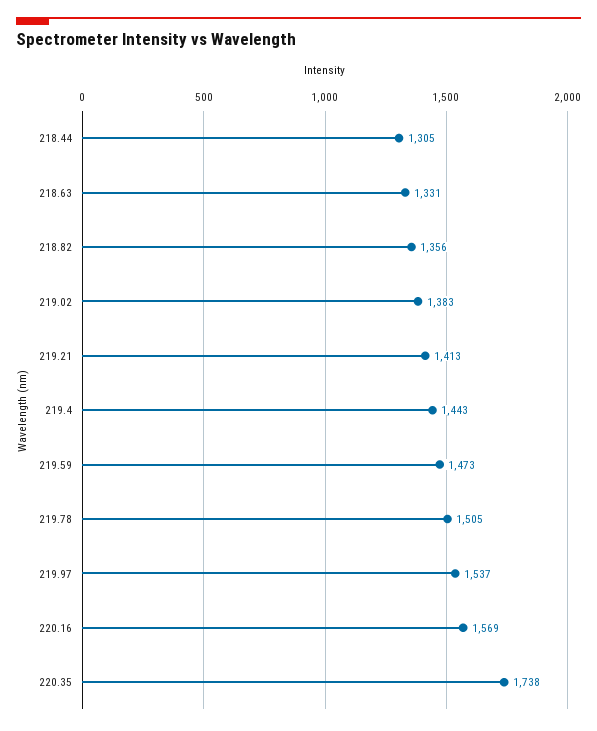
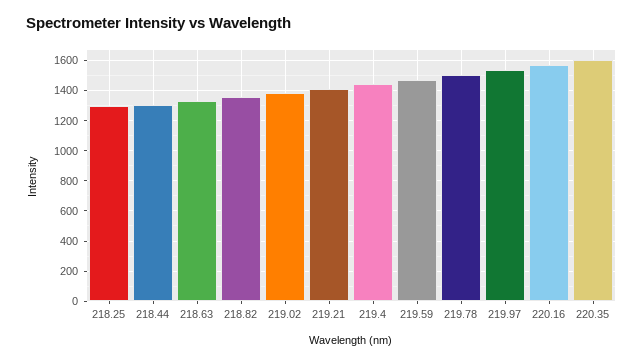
220.35: 1738 -> 1600
218.25: none -> 1300

